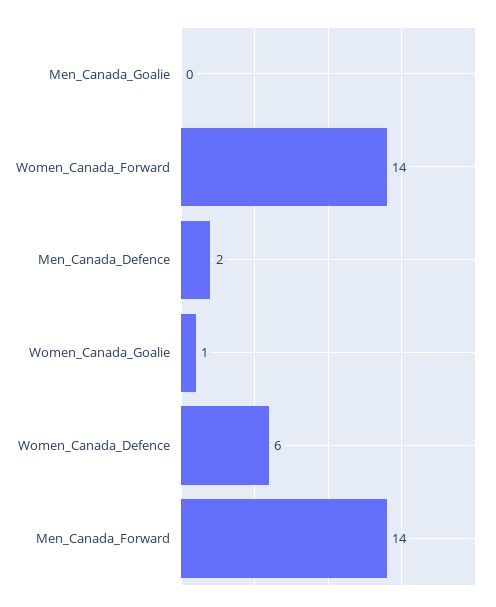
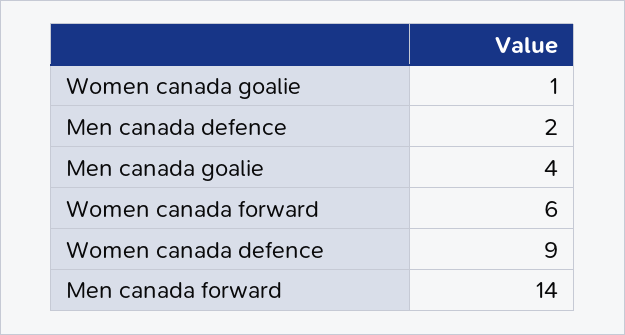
Men_Canada_Goalie: 0 -> 4
Women_Canada_Forward: 14 -> 6
Women_Canada_Defence: 6 -> 9

